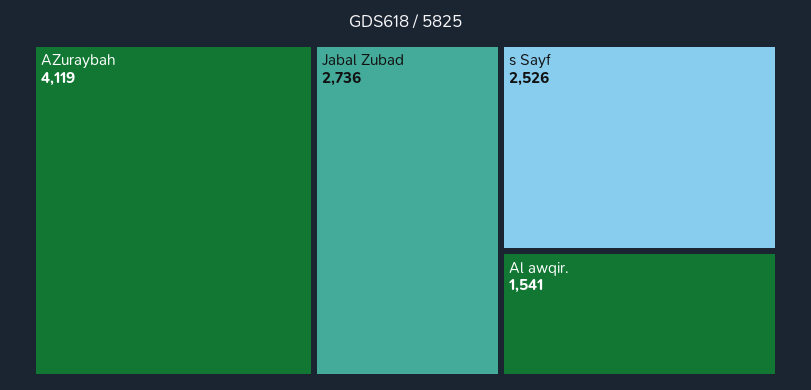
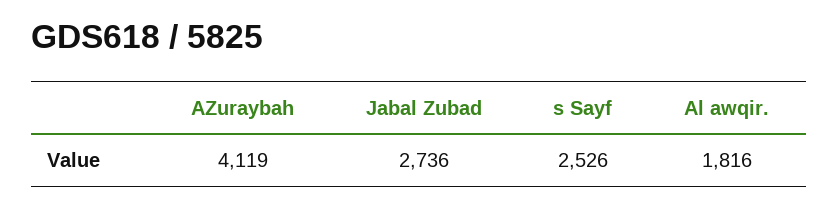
Al awqir.: 1541 -> 1816

